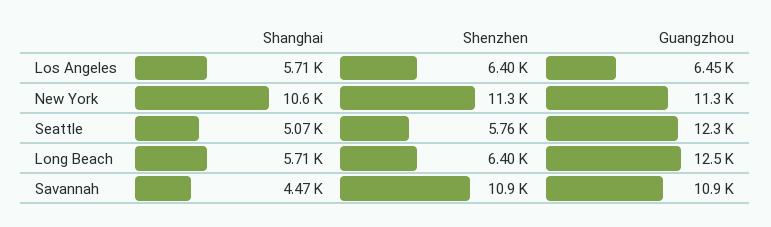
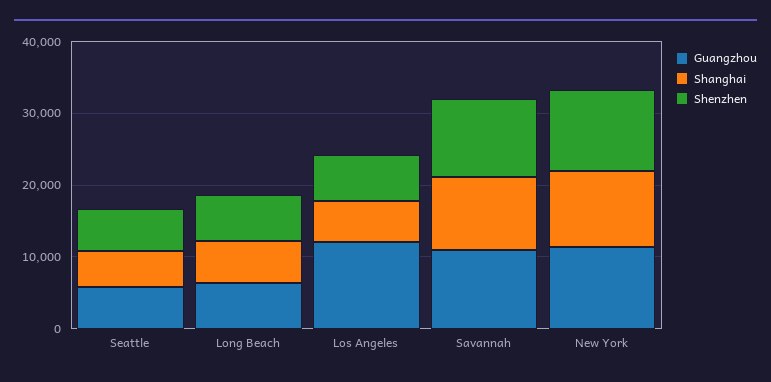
Guangzhou, Los Angeles: 6450 -> 12000
Guangzhou, Seattle: 12300 -> 6000
Guangzhou, Long Beach: 12500 -> 6000
Shanghai, Savannah: 4470 -> 10000

